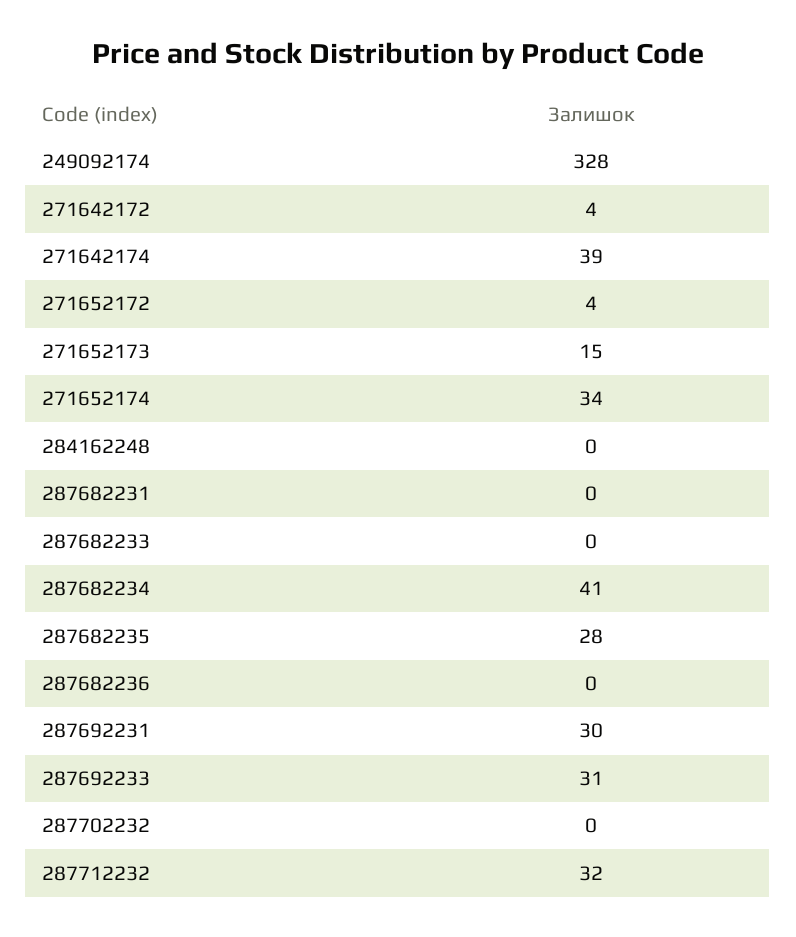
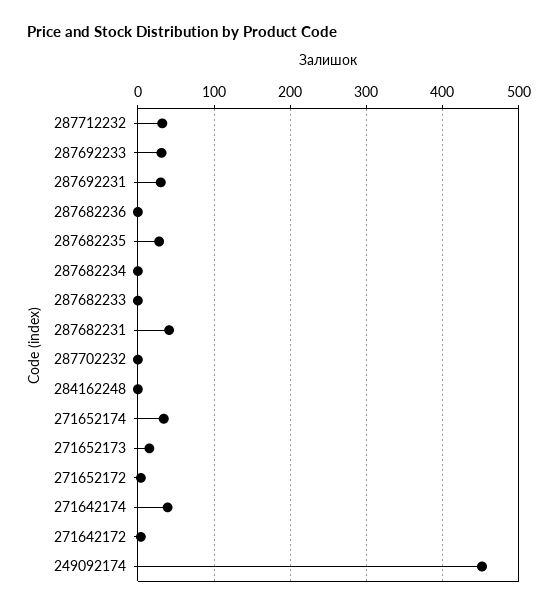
249092174: 328 -> 450
287682231: 0 -> 40
287682234: 41 -> 0

